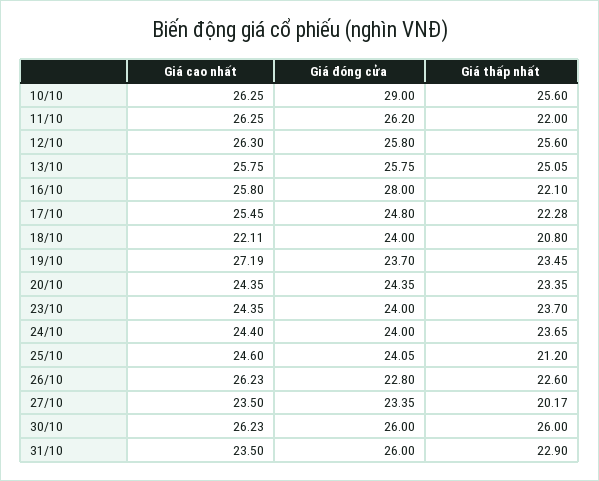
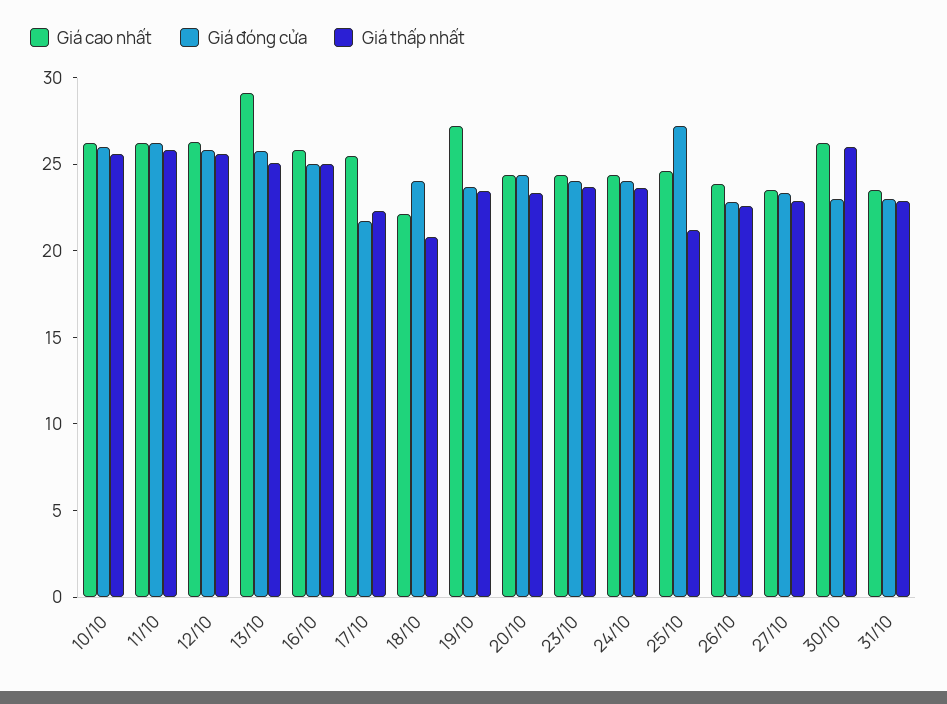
Giá đóng cửa, 10/10: 29 -> 26
Giá thấp nhất, 11/10: 22 -> 26
Giá cao nhất, 13/10: 25.75 -> 29
Giá đóng cửa, 16/10: 28 -> 25
Giá thấp nhất, 16/10: 22.1 -> 25
Giá đóng cửa, 17/10: 24.8 -> 22
Giá đóng cửa, 25/10: 24.05 -> 27
Giá cao nhất, 26/10: 26.23 -> 24
Giá thấp nhất, 27/10: 20.17 -> 23
Giá đóng cửa, 30/10: 26 -> 23
Giá đóng cửa, 31/10: 26 -> 23

